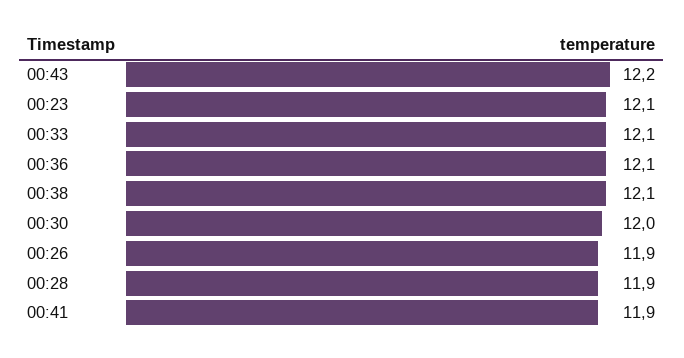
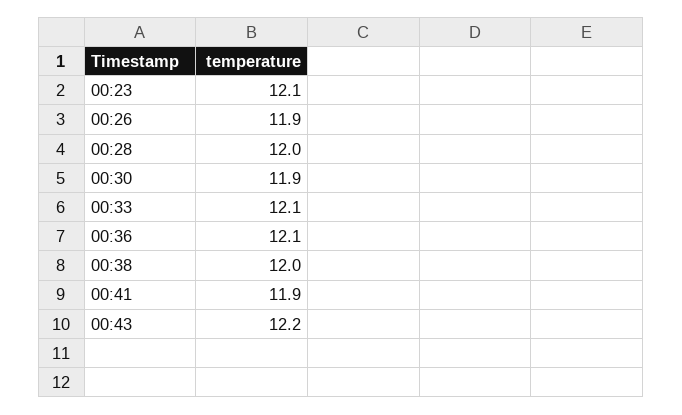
00:38: 12.1 -> 12
00:30: 12 -> 11.9
00:28: 11.9 -> 12

